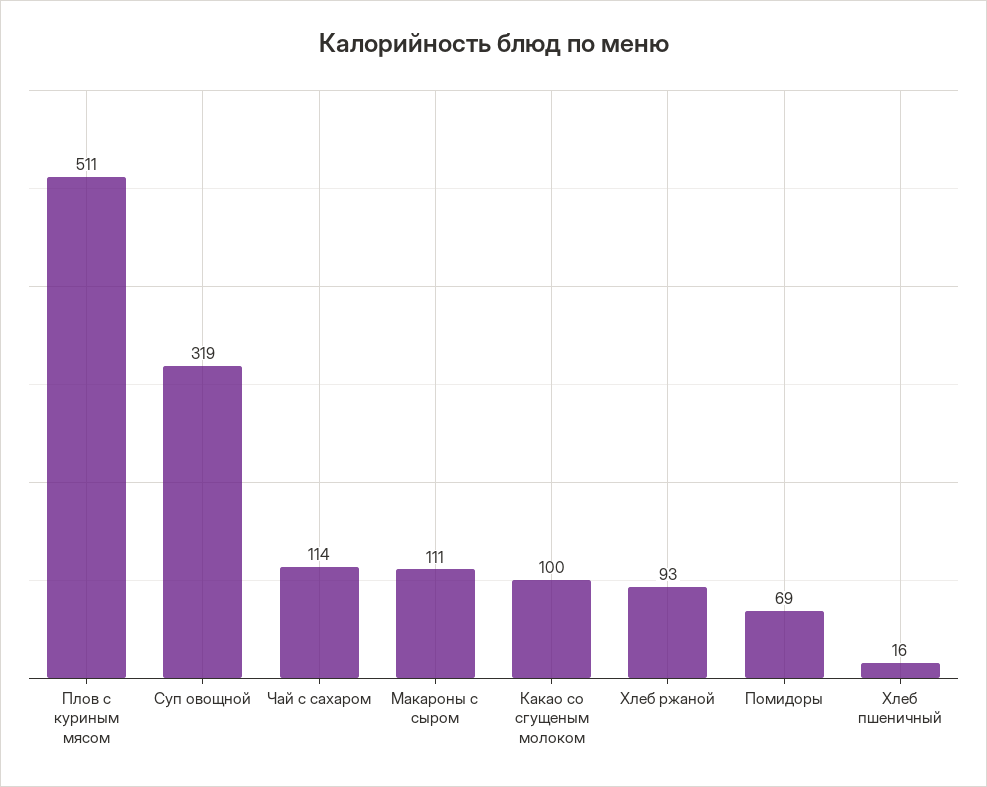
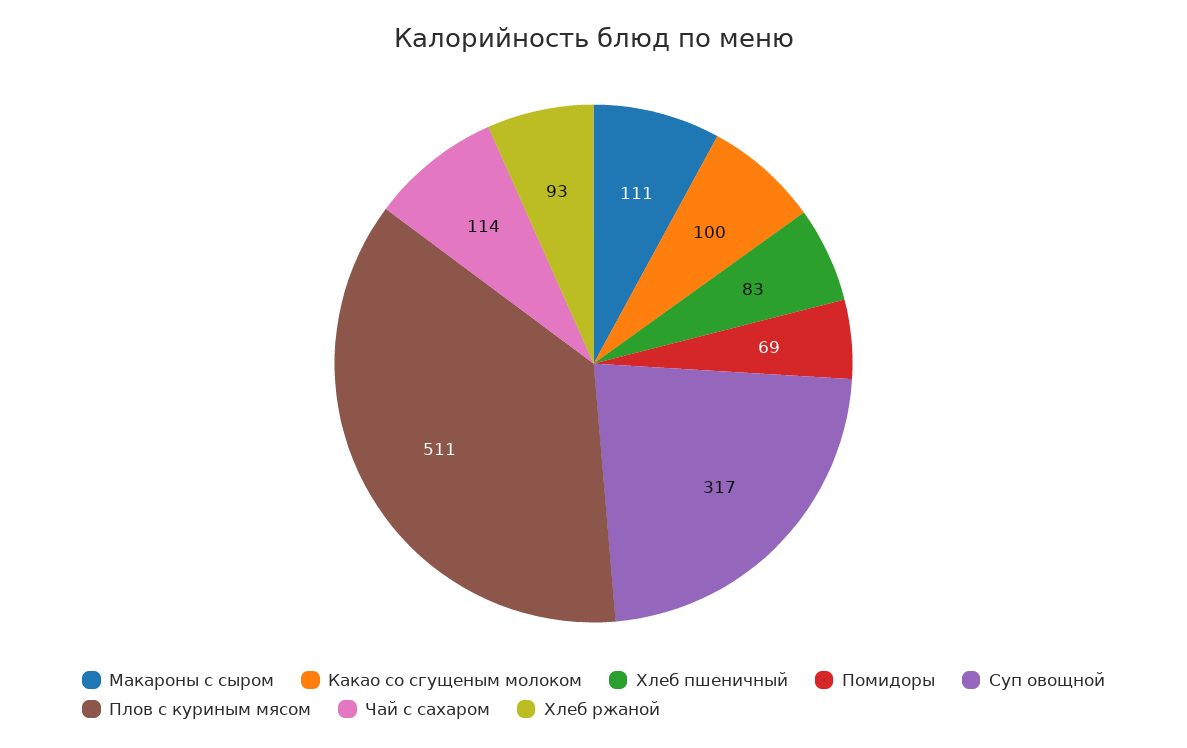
Суп овощной: 319 -> 317
Хлеб пшеничный: 16 -> 83

